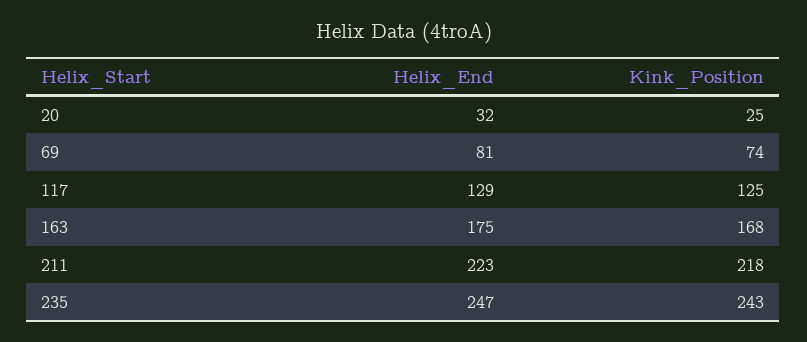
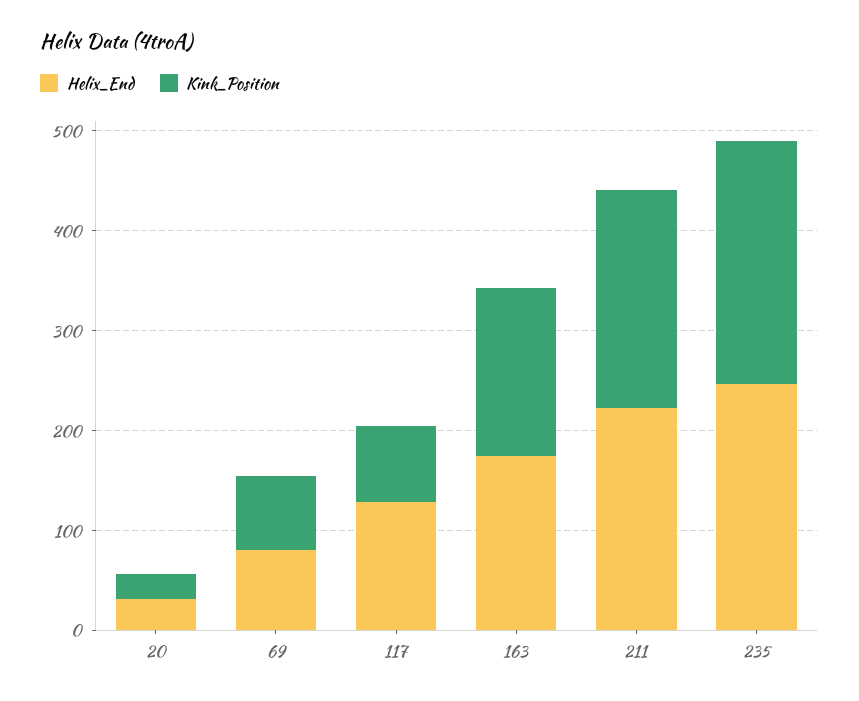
Kink_Position, 117: 125 -> 80

